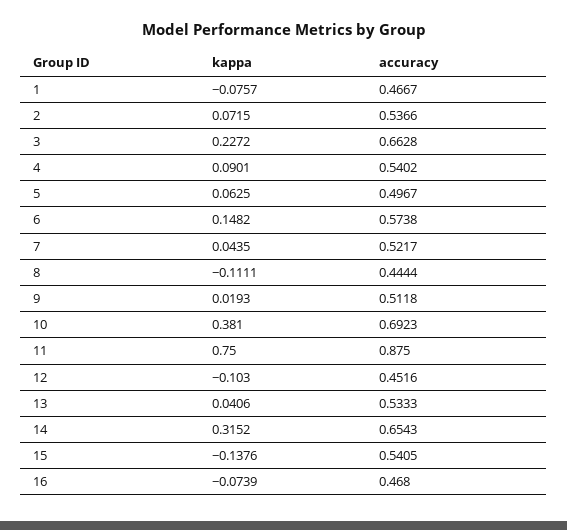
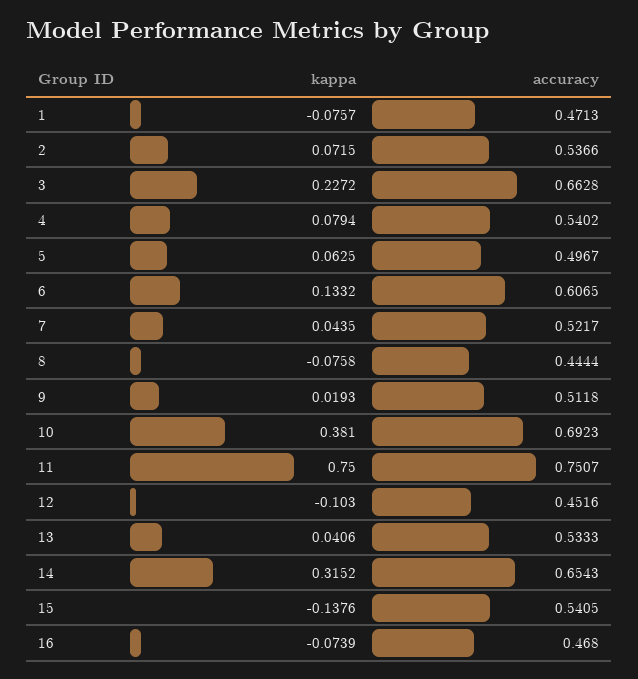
accuracy, 1: 0.4667 -> 0.4713
kappa, 4: 0.0901 -> 0.0794
kappa, 6: 0.1482 -> 0.1332
accuracy, 6: 0.5738 -> 0.6065
kappa, 8: -0.1111 -> -0.0758
accuracy, 11: 0.875 -> 0.7507

